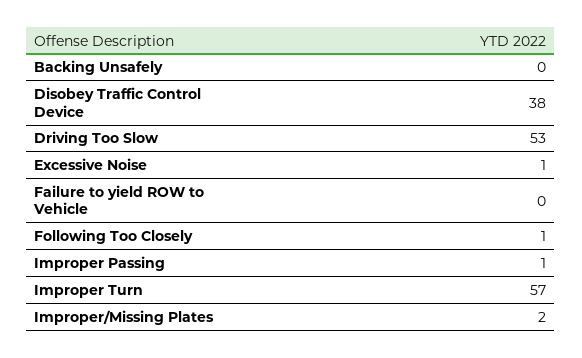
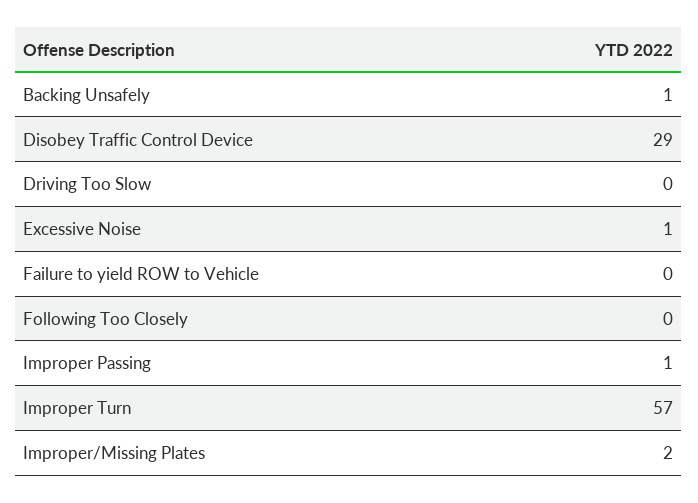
Backing Unsafely: 0 -> 1
Disobey Traffic Control Device: 38 -> 29
Driving Too Slow: 53 -> 0
Following Too Closely: 1 -> 0

